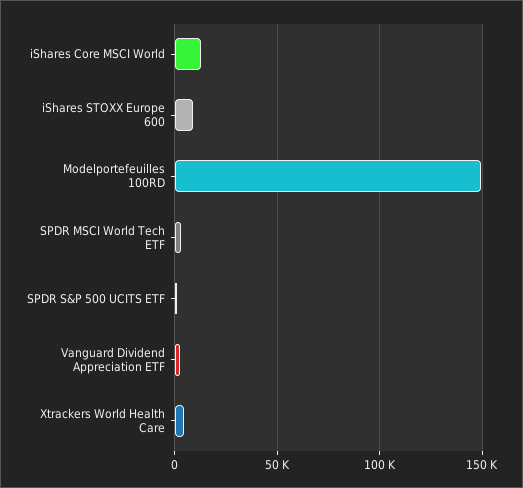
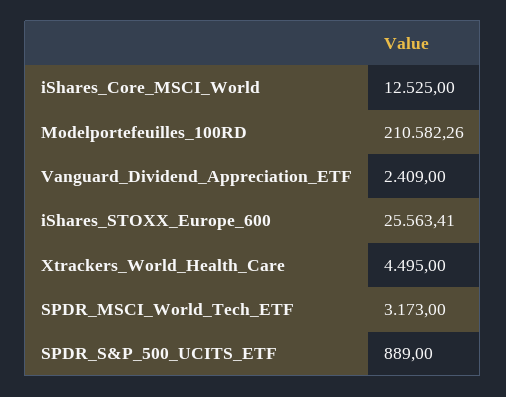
iShares STOXX Europe 600: 10000 -> 25563.41
Modelportefeuilles 100RD: 150000 -> 210582.26

